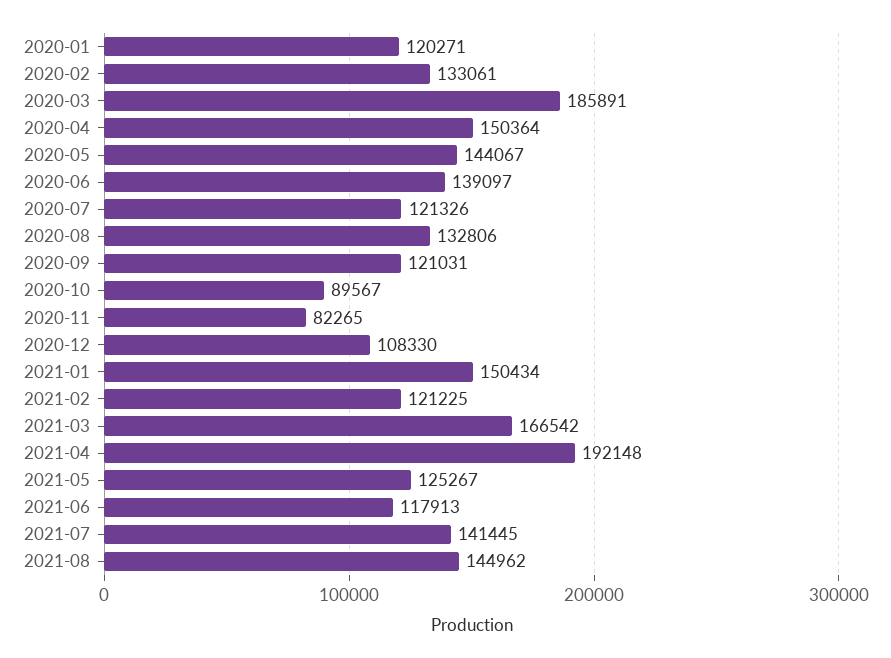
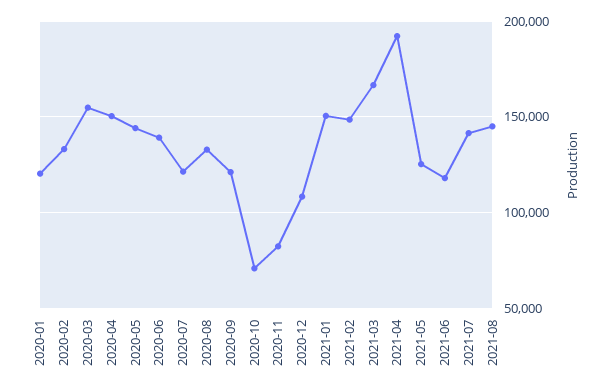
2020-03: 185891 -> 155000
2020-10: 89567 -> 70000
2021-02: 121225 -> 150000

